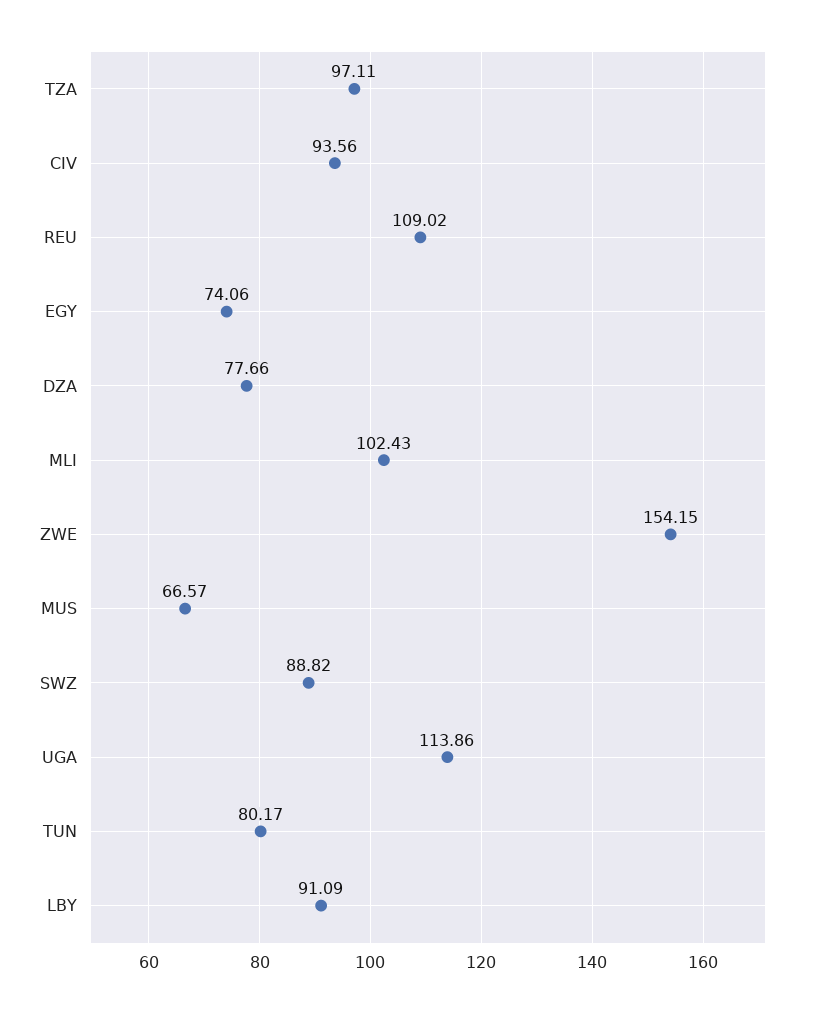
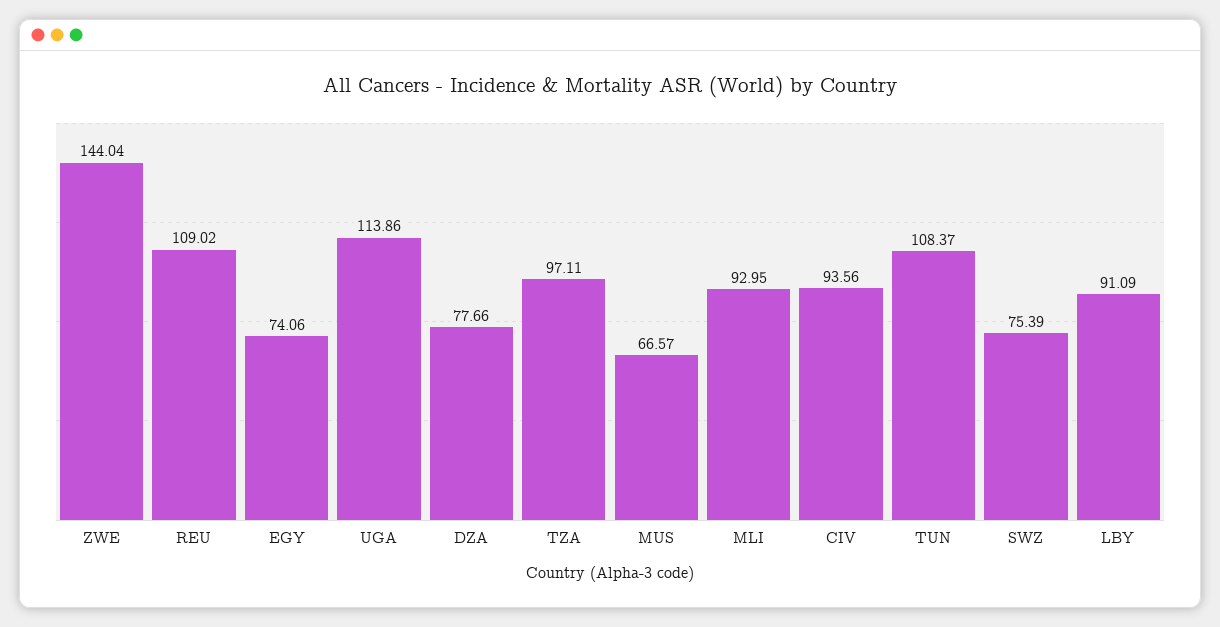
MLI: 102.43 -> 92.95
ZWE: 154.15 -> 144.04
SWZ: 88.82 -> 75.39
TUN: 80.17 -> 108.37

